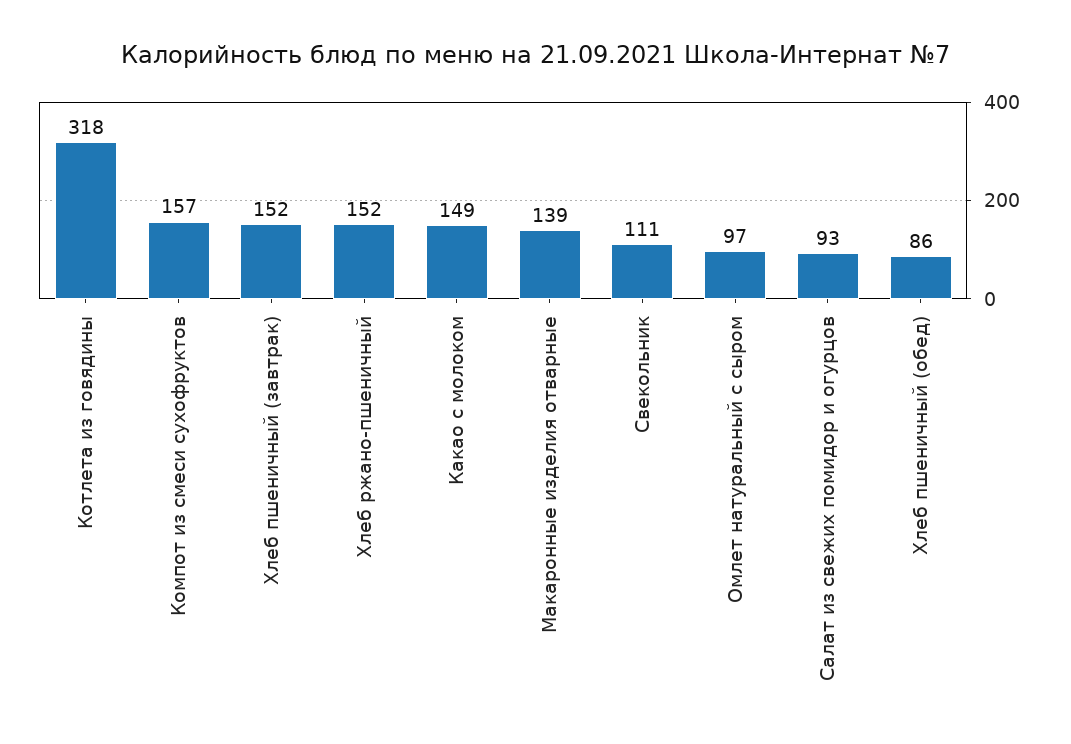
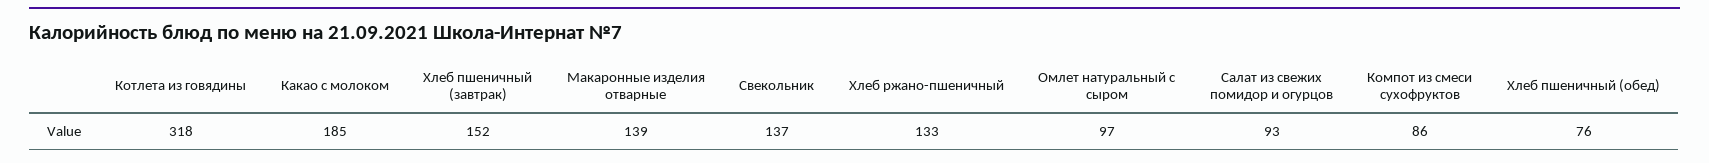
Компот из смеси сухофруктов: 157 -> 86
Хлеб ржано-пшеничный: 152 -> 133
Какао с молоком: 149 -> 185
Свекольник: 111 -> 137
Хлеб пшеничный (обед): 86 -> 76

